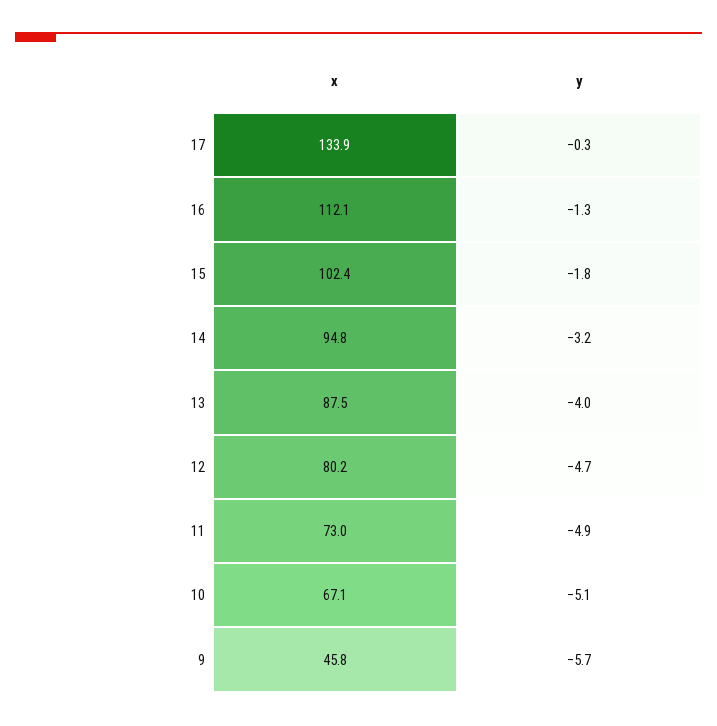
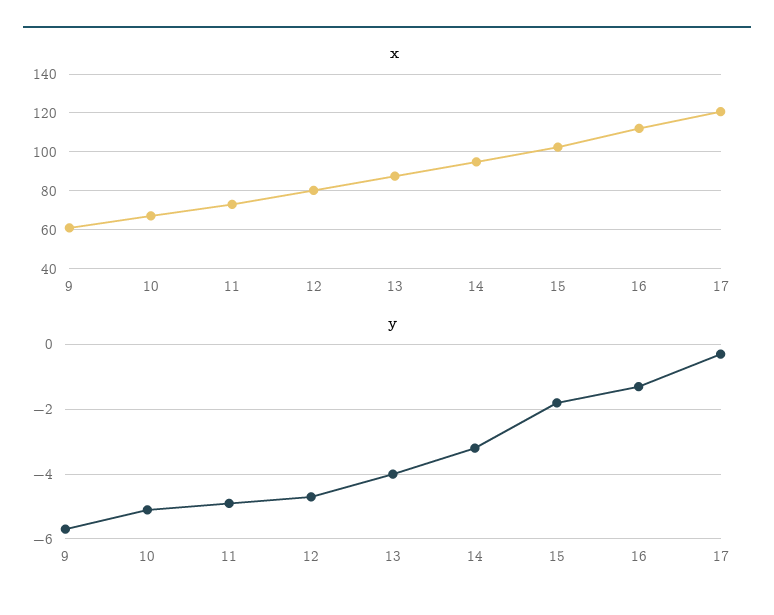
x, 17: 133.9 -> 120
x, 9: 45.8 -> 60

